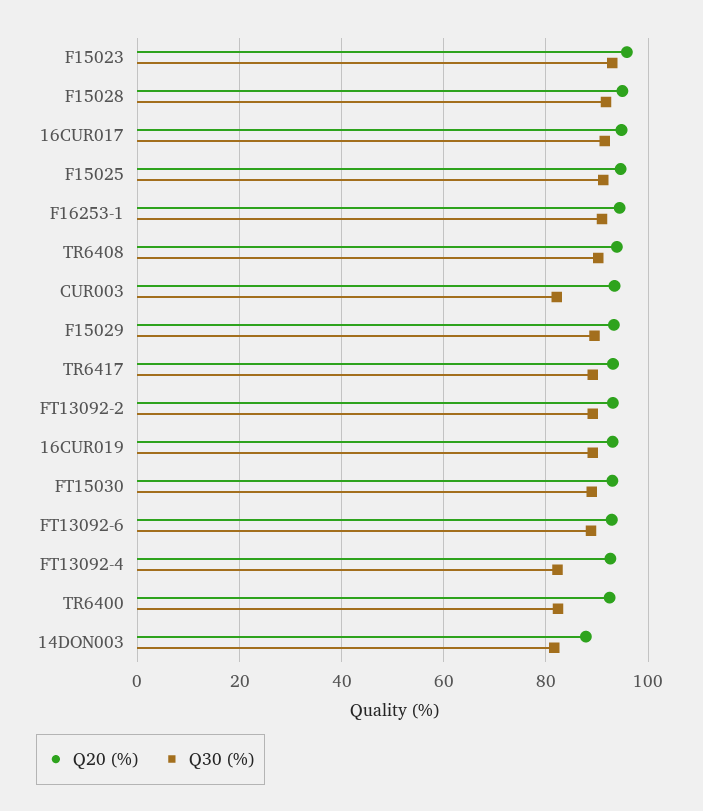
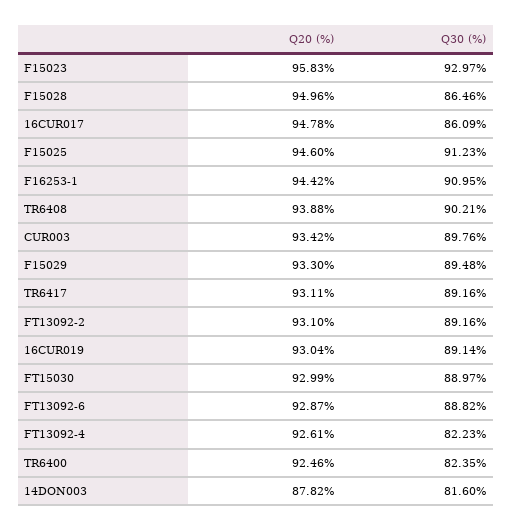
Q30 (%), F15028: 92 -> 86.46
Q30 (%), 16CUR017: 92 -> 86.09
Q30 (%), CUR003: 82 -> 89.76

